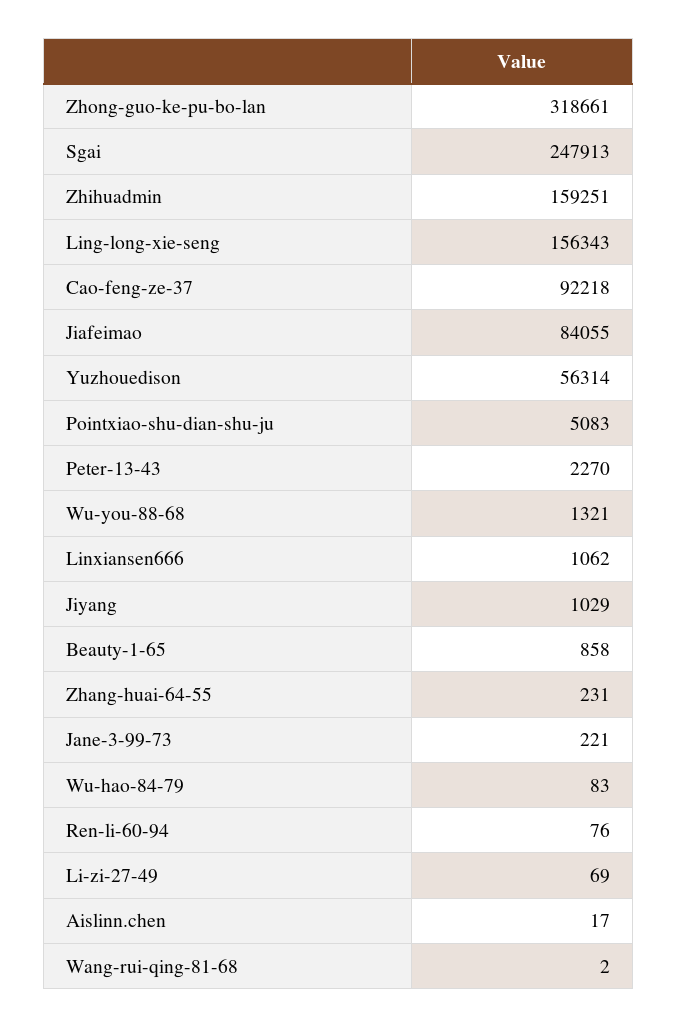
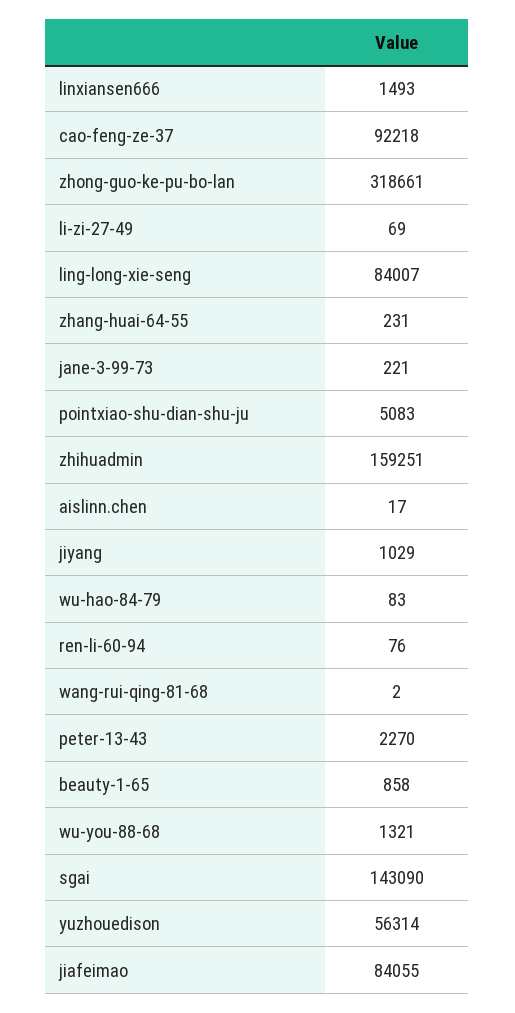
Sgai: 247913 -> 143090
Ling-long-xie-seng: 156343 -> 84007
Linxiansen666: 1062 -> 1493

